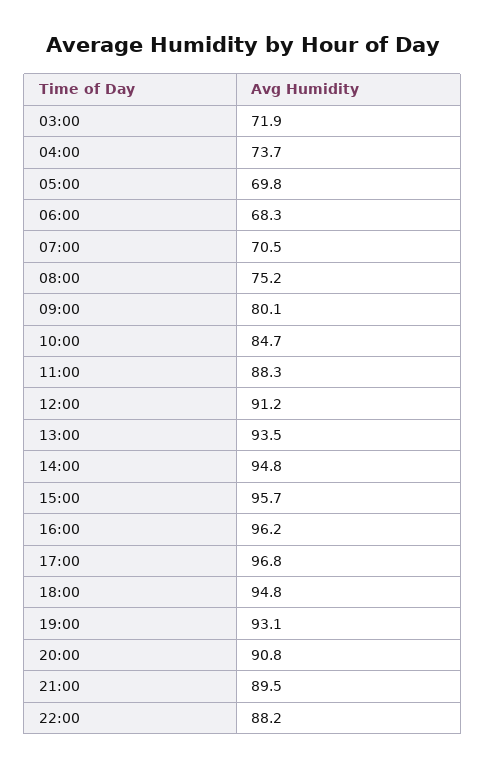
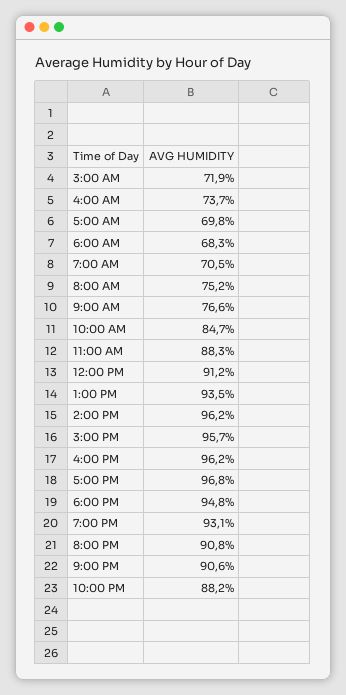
09:00: 80.1 -> 76.6
14:00: 94.8 -> 96.2
21:00: 89.5 -> 90.6

